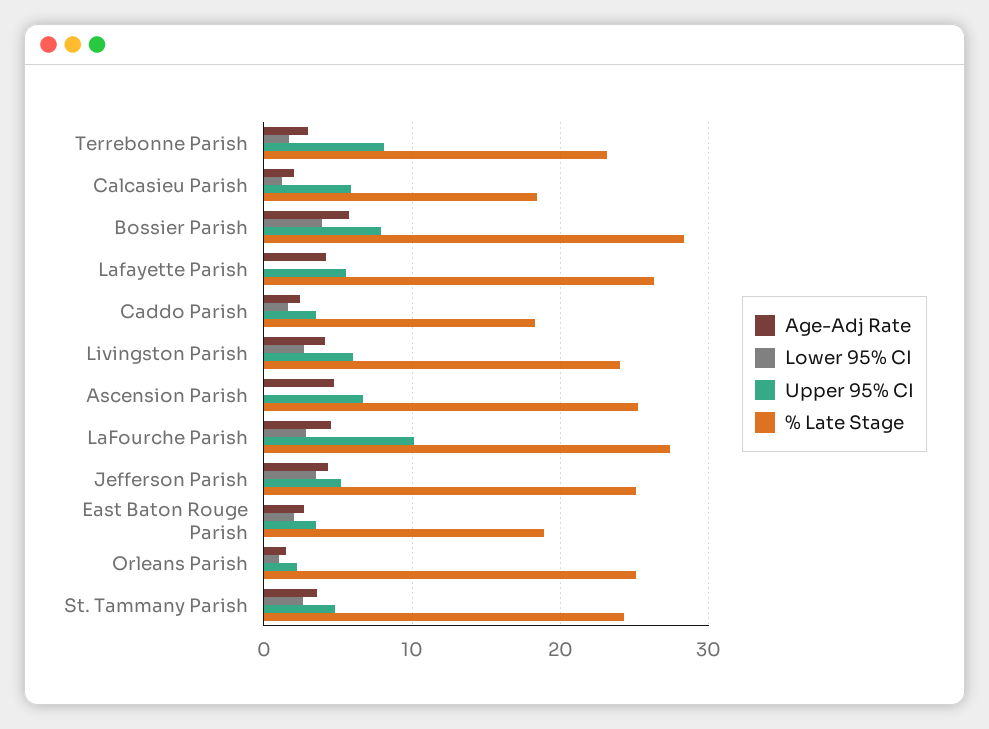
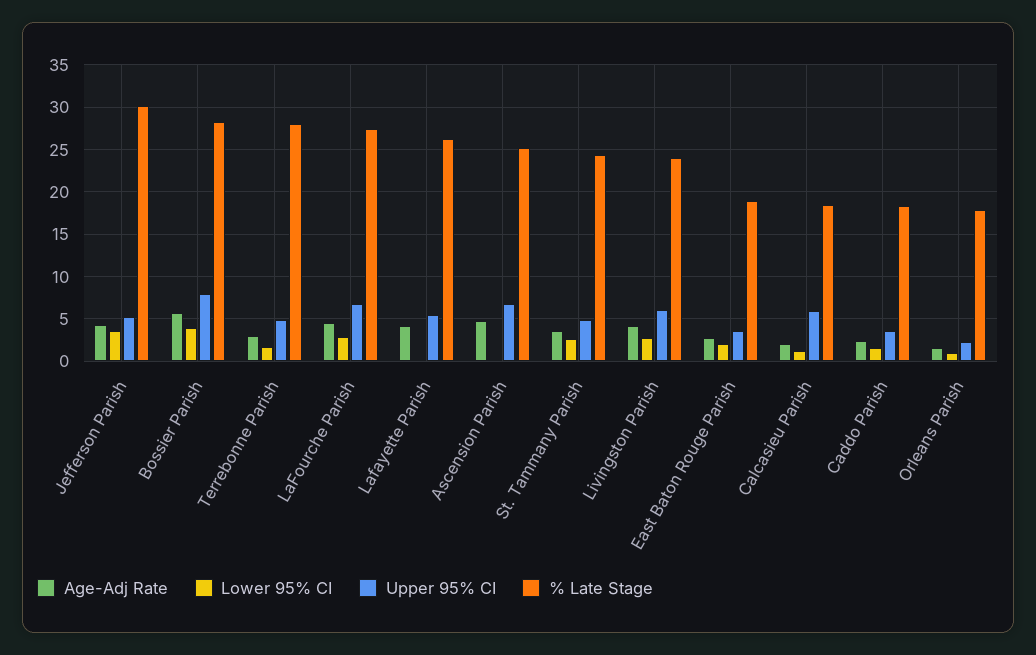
Upper 95% CI, Terrebonne Parish: 8 -> 5
% Late Stage, Terrebonne Parish: 23 -> 28
Upper 95% CI, LaFourche Parish: 10 -> 7
% Late Stage, Jefferson Parish: 25 -> 30
% Late Stage, Orleans Parish: 25 -> 18

